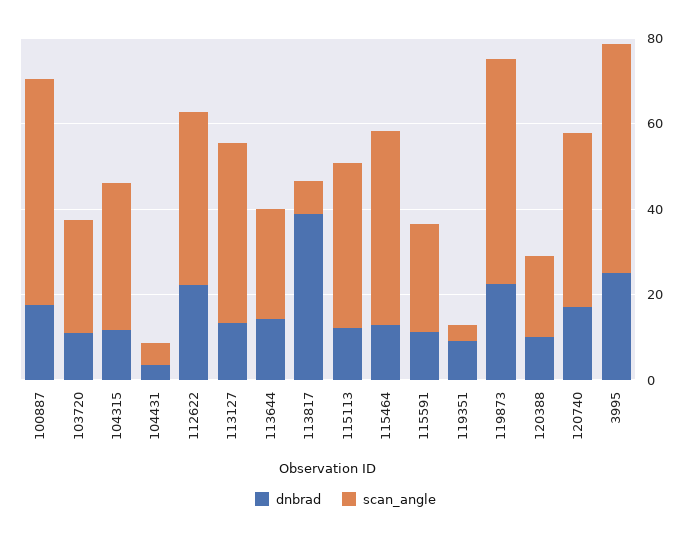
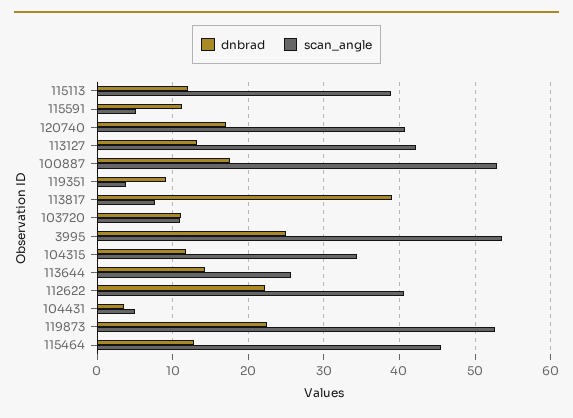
scan_angle, 103720: 25 -> 11
scan_angle, 115591: 25 -> 5
dnbrad, 120388: 10 -> none
scan_angle, 120388: 20 -> none

